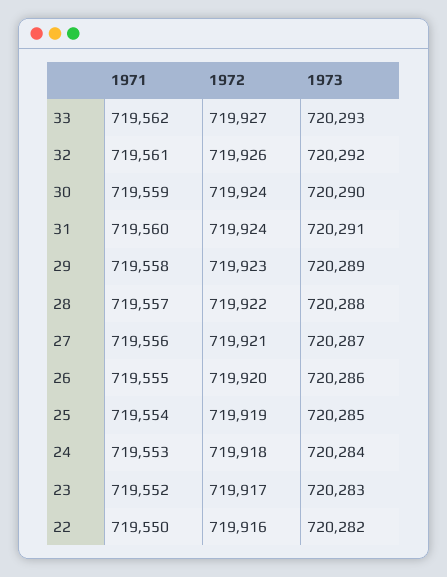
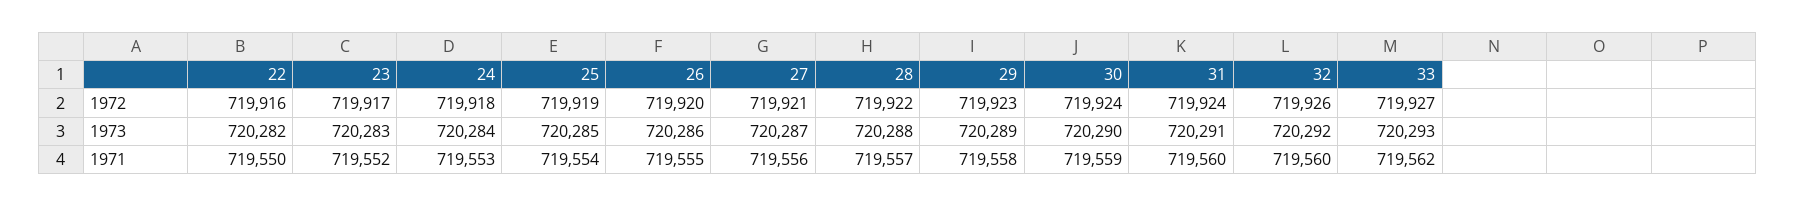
1971, 32: 719561 -> 719560

